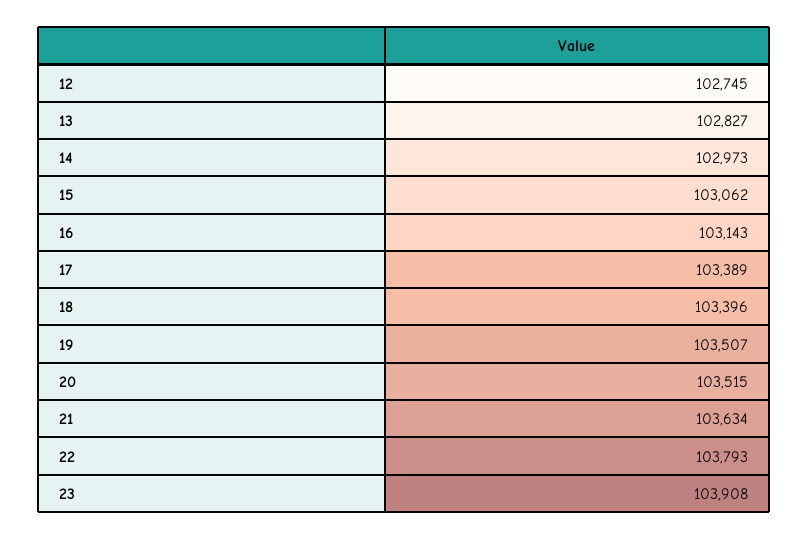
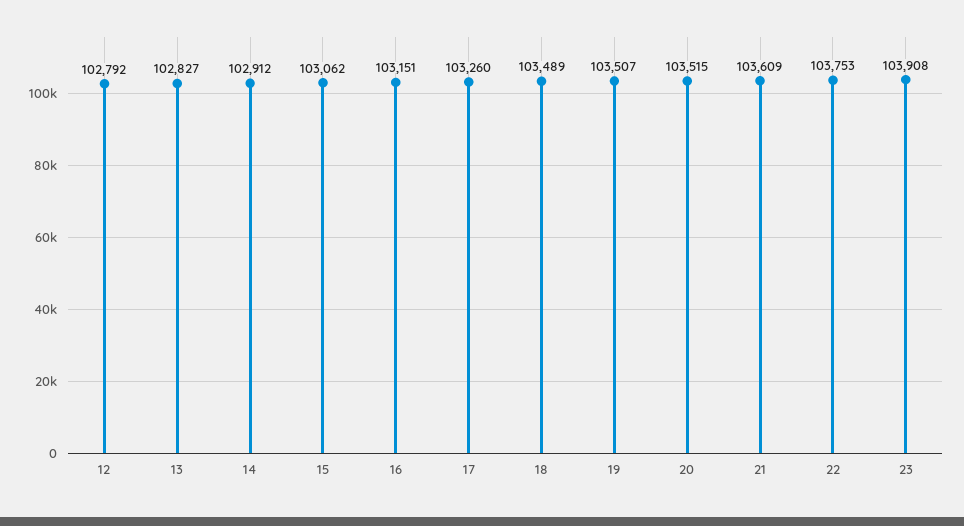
12: 102745 -> 102792
14: 102973 -> 102912
16: 103143 -> 103151
17: 103389 -> 103260
18: 103396 -> 103489
21: 103634 -> 103609
22: 103793 -> 103753

